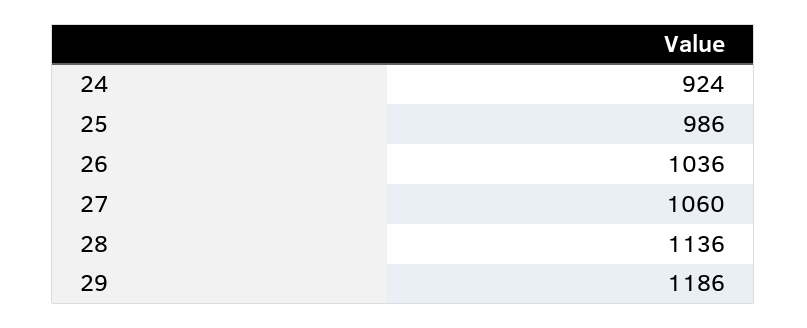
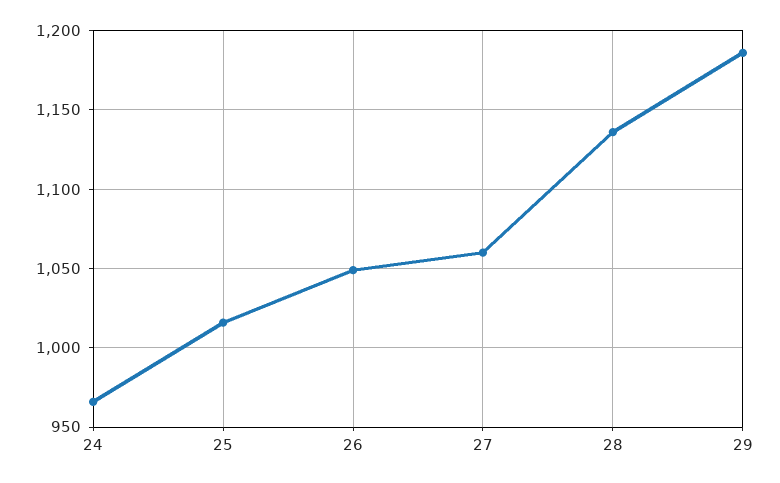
24: 924 -> 965
25: 986 -> 1015
26: 1036 -> 1050

